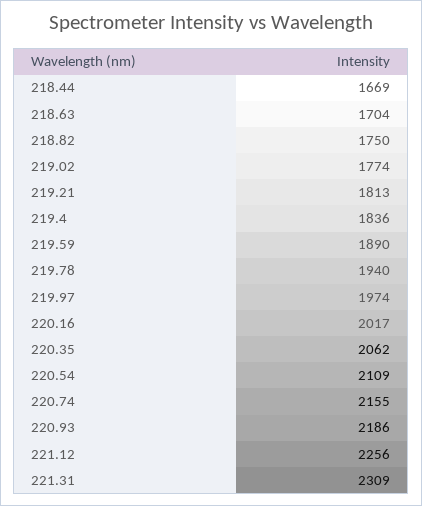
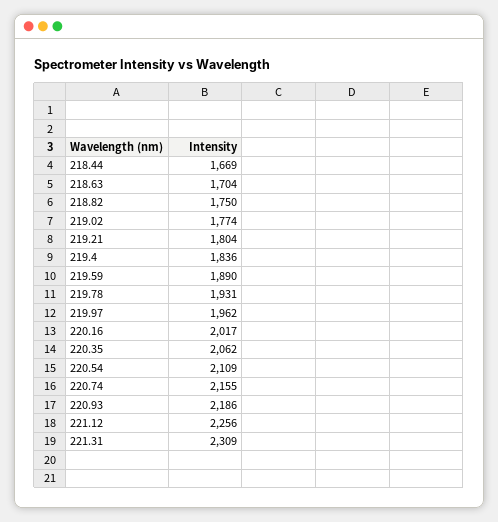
219.21: 1813 -> 1804
219.78: 1940 -> 1931
219.97: 1974 -> 1962

